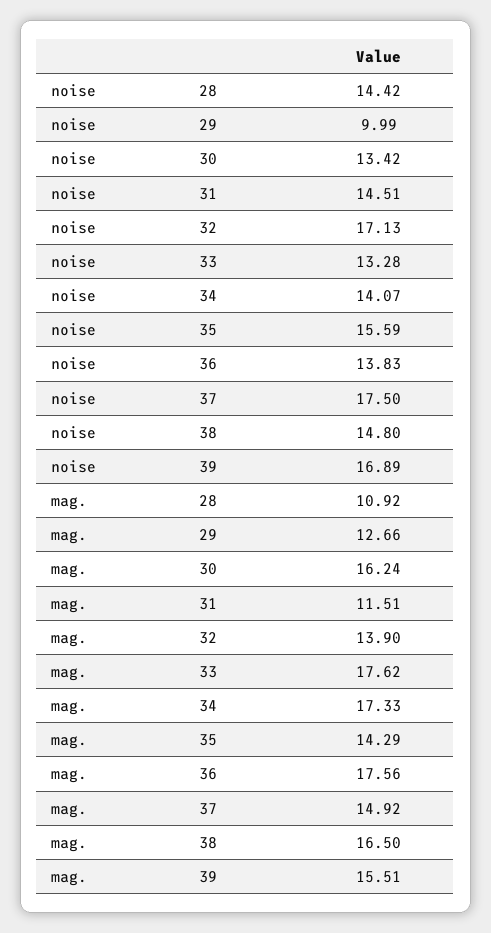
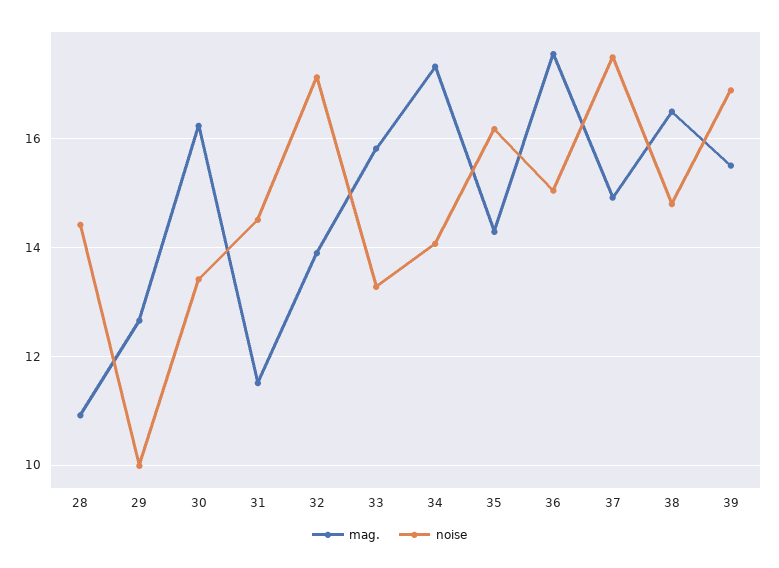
noise, 35: 15.59 -> 16.2
noise, 36: 13.83 -> 15
mag., 33: 17.62 -> 15.8

